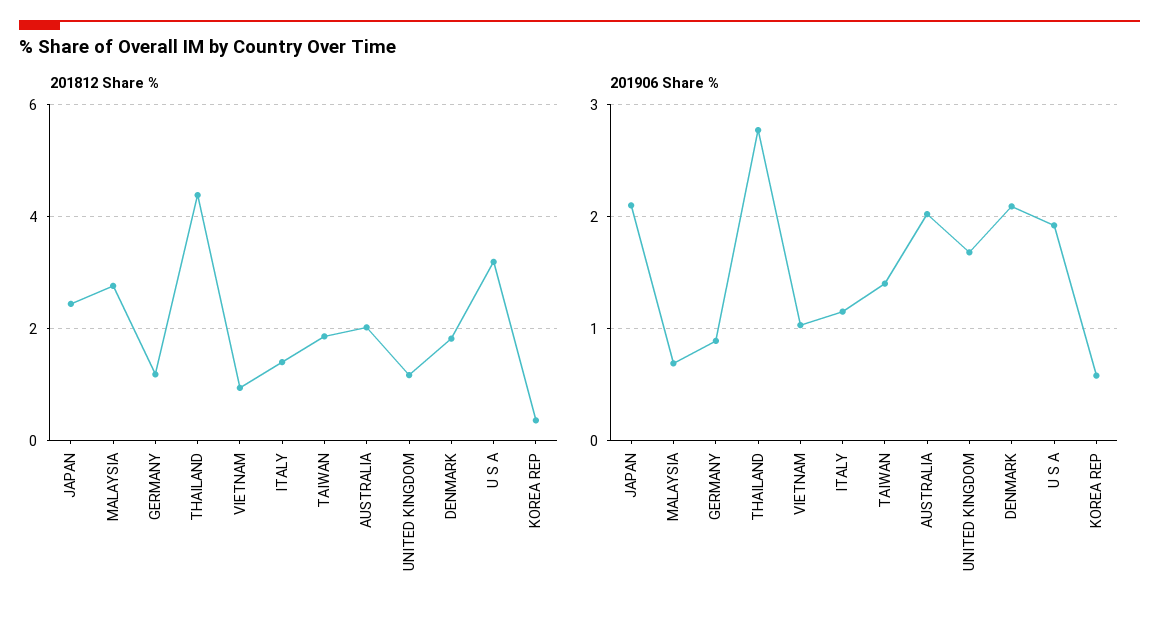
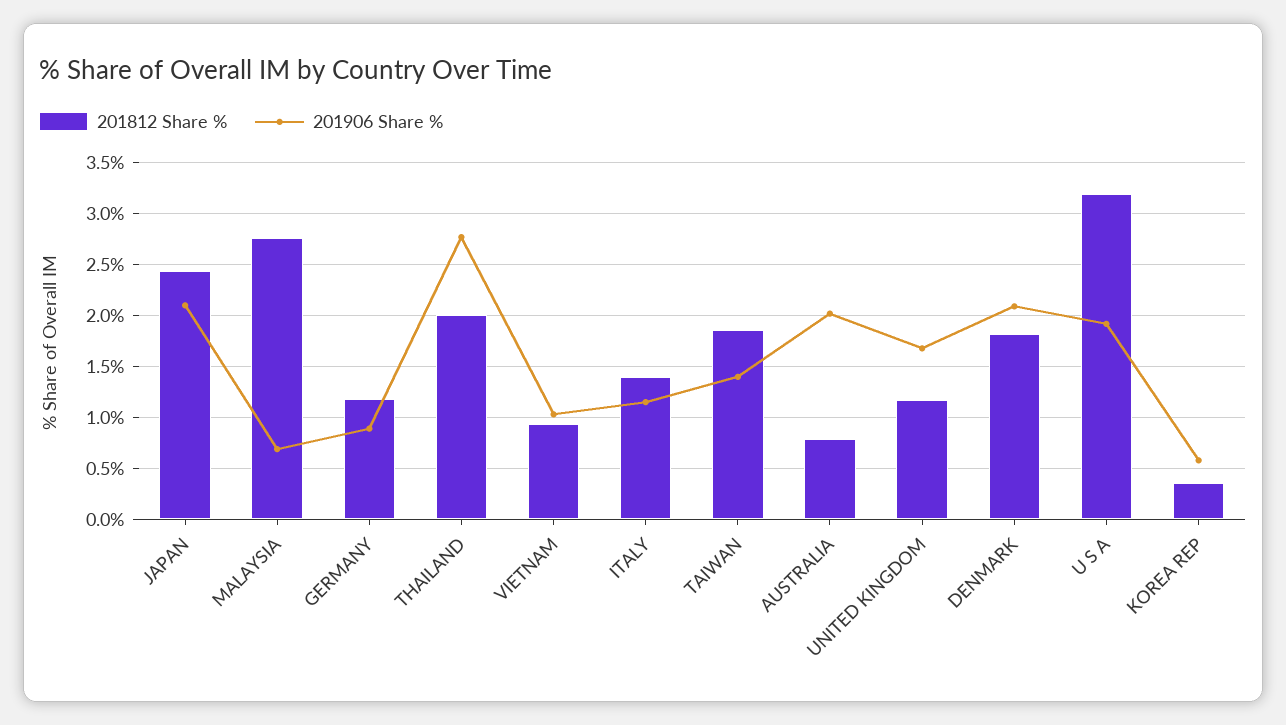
201812 Share %, THAILAND: 4.4 -> 2
201812 Share %, AUSTRALIA: 2 -> 0.8

